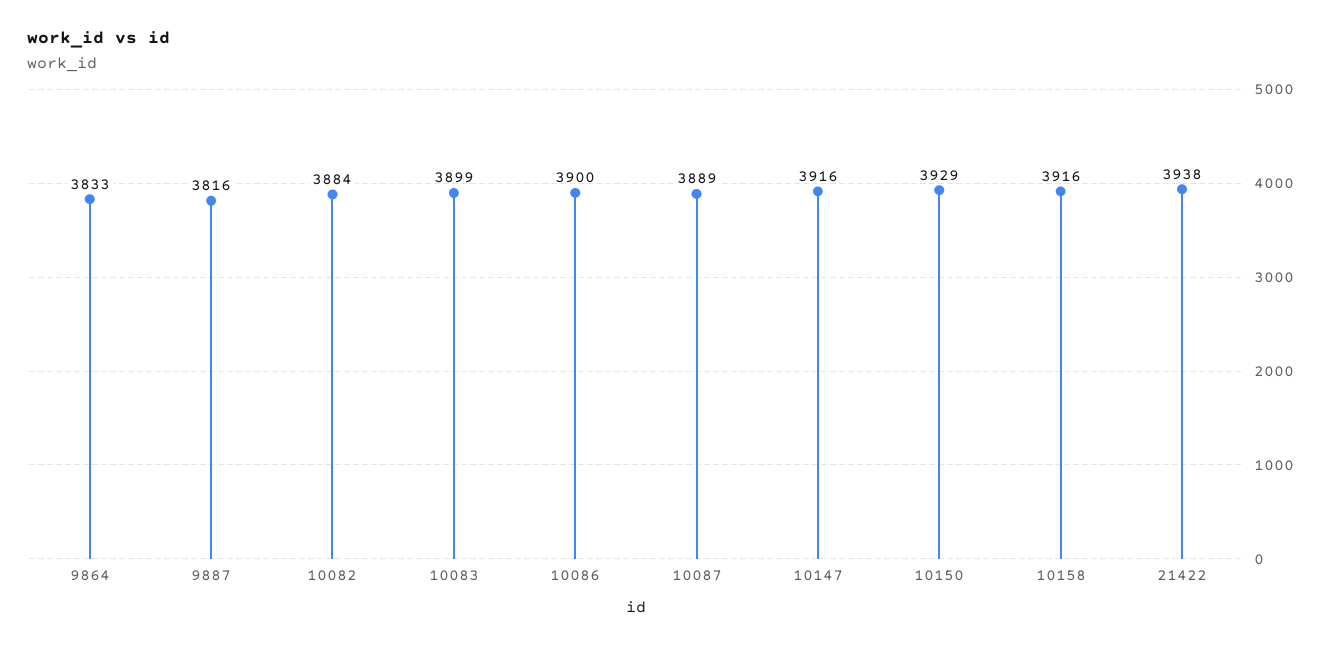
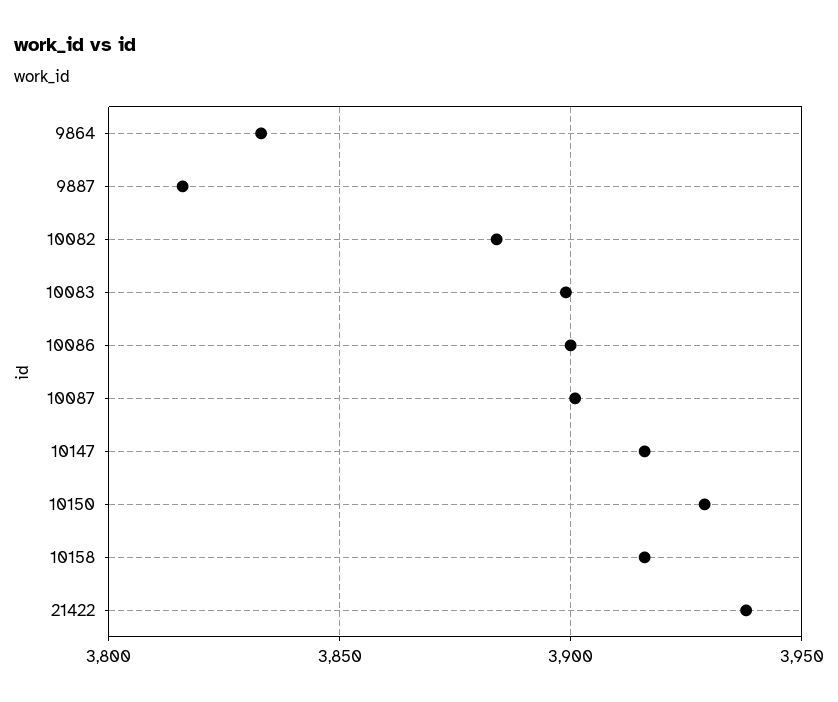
10087: 3889 -> 3900

